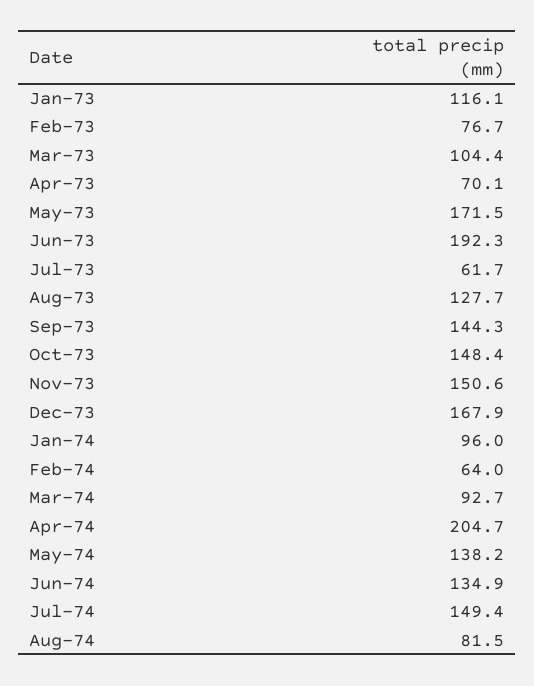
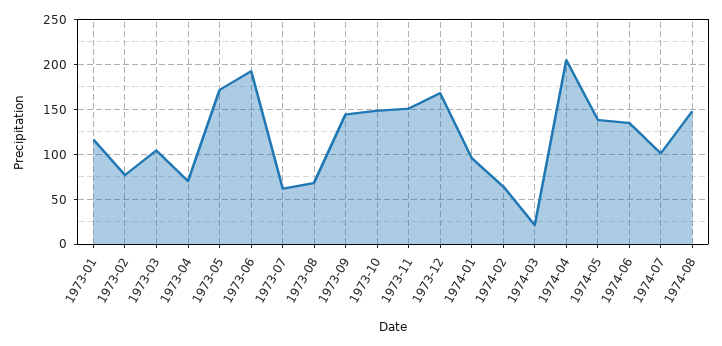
Aug-73: 127.7 -> 70
Mar-74: 92.7 -> 20
Jul-74: 149.4 -> 100
Aug-74: 81.5 -> 150

